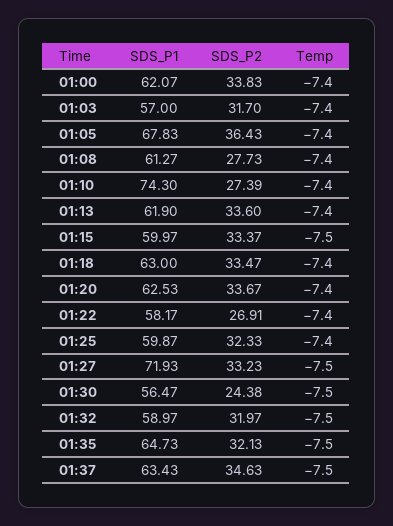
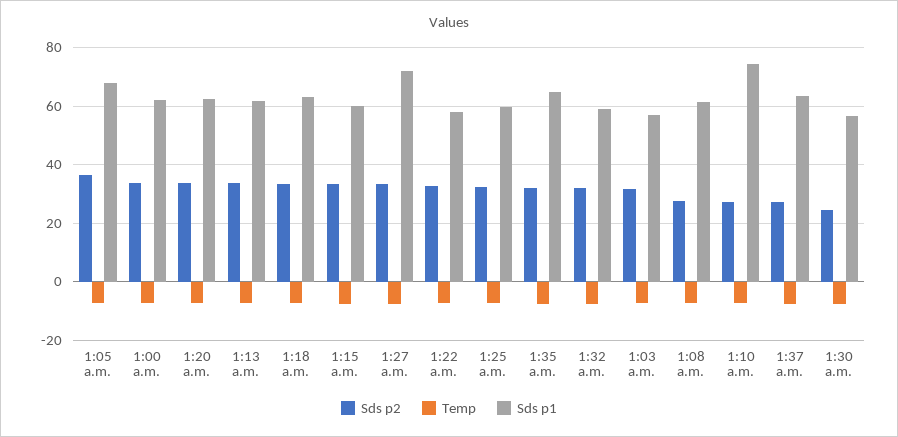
SDS_P2, 01:22: 26.91 -> 32.5
SDS_P2, 01:37: 34.63 -> 27.5

